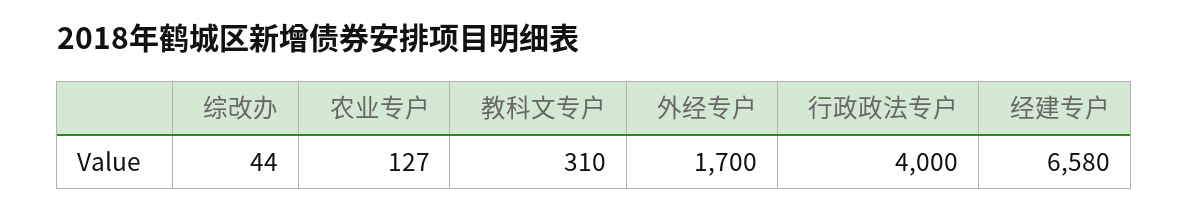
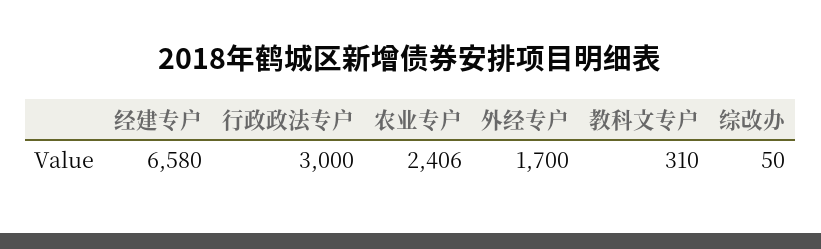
综改办: 44 -> 50
农业专户: 127 -> 2406
行政政法专户: 4000 -> 3000

